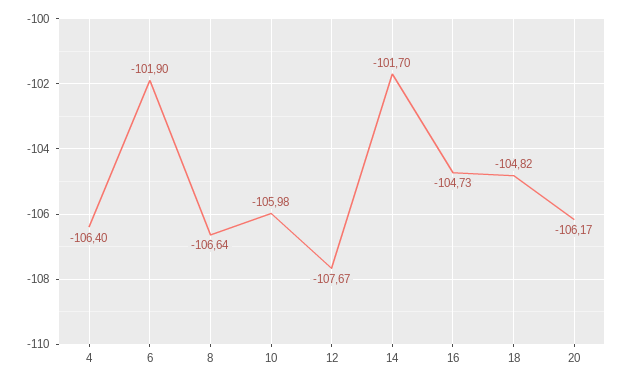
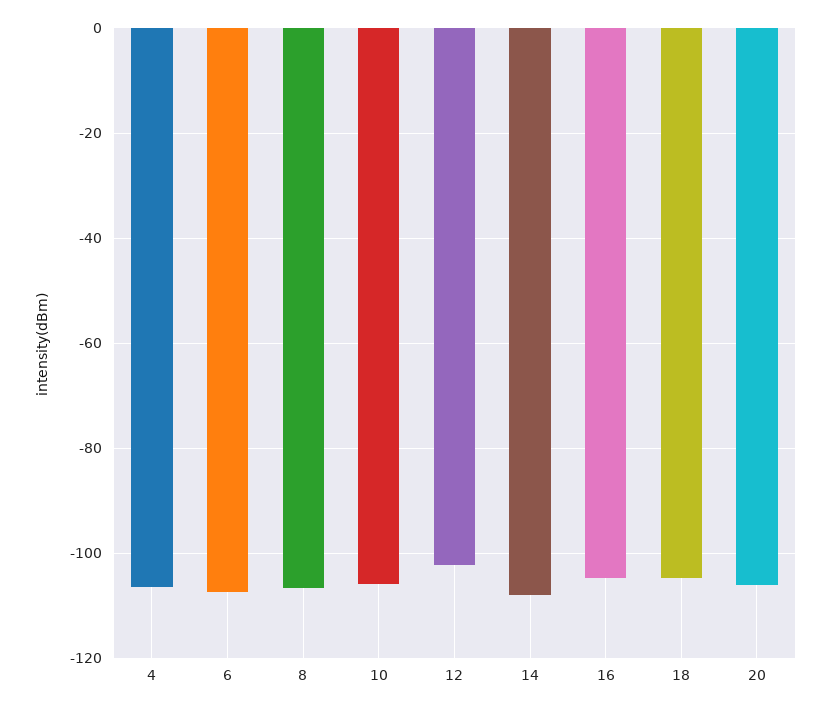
6: -101.9 -> -108
12: -107.67 -> -102
14: -101.7 -> -108

